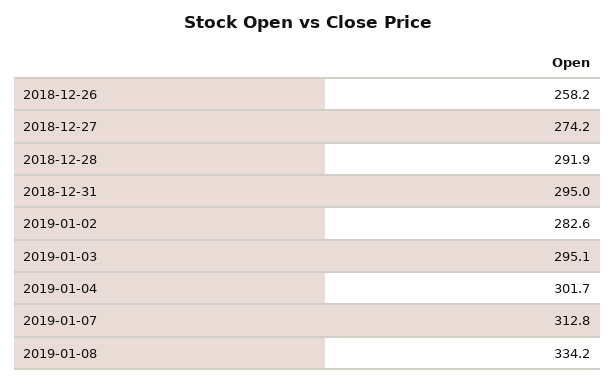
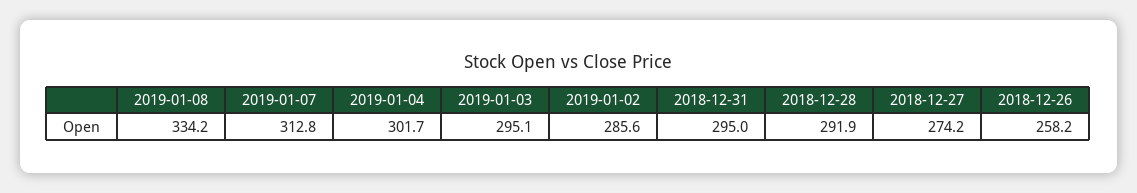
2019-01-02: 282.6 -> 285.6

